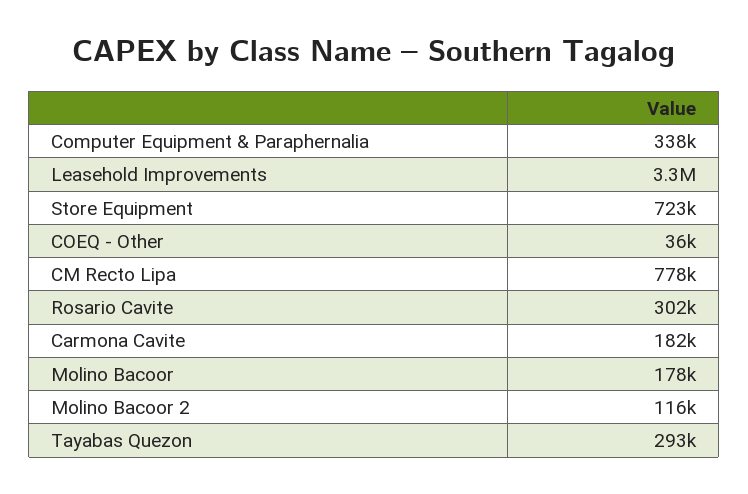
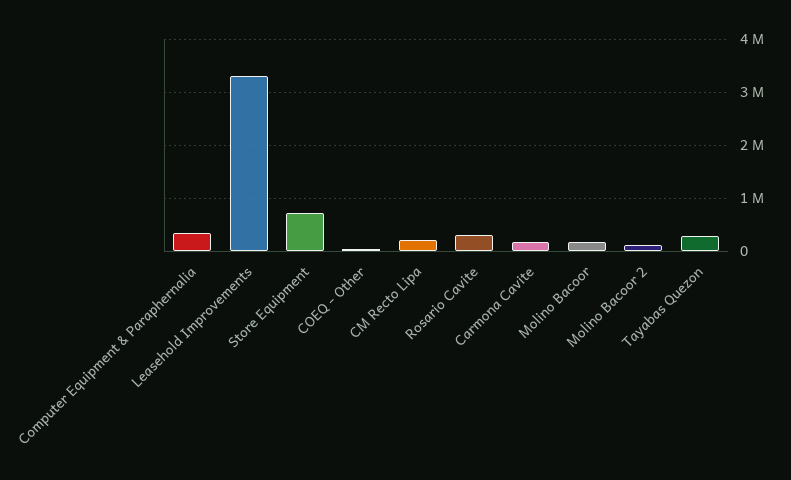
CM Recto Lipa: 778000 -> 200000

